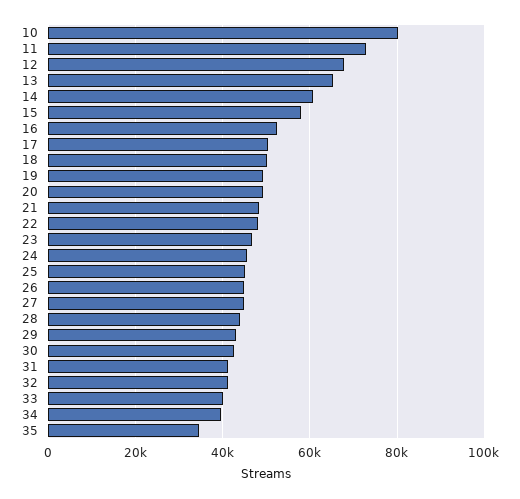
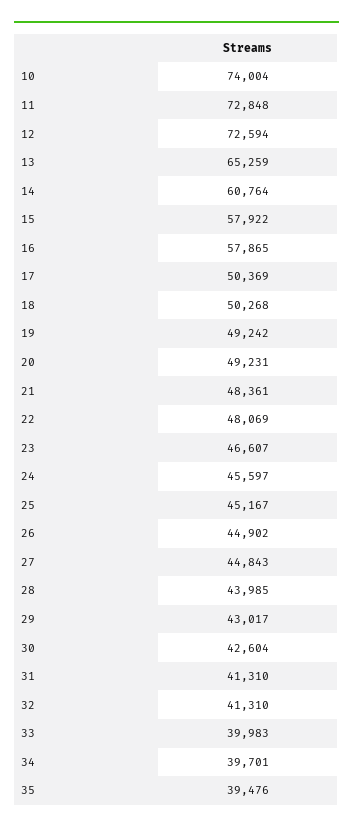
10: 80000 -> 74004
12: 68000 -> 72594
16: 52000 -> 57865
35: 34000 -> 39476

